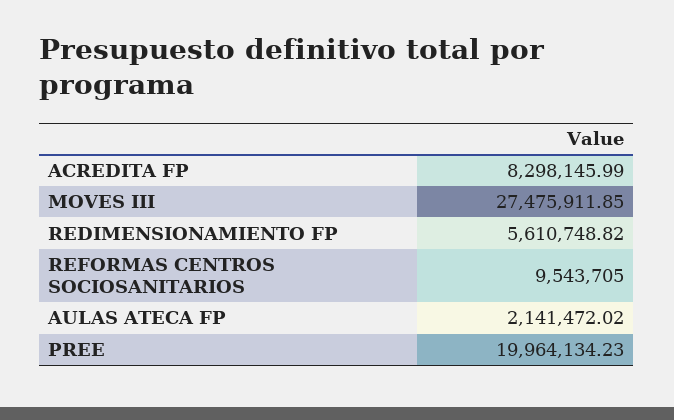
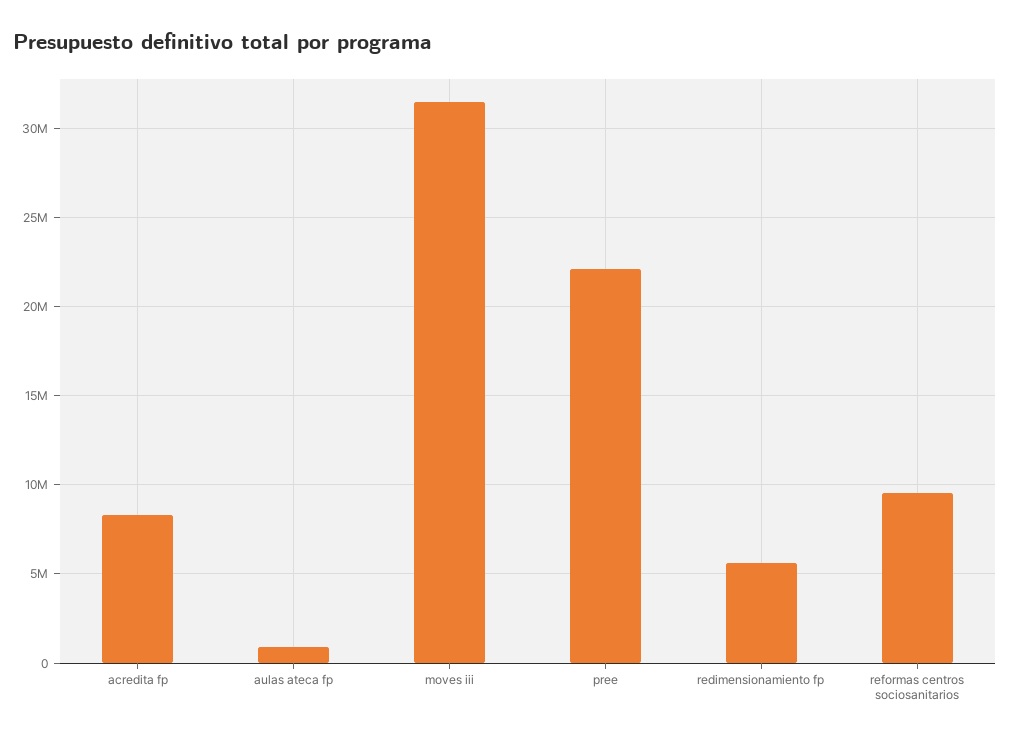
MOVES III: 27475911.85 -> 31500000
AULAS ATECA FP: 2141472.02 -> 1000000
PREE: 19964134.23 -> 22000000

